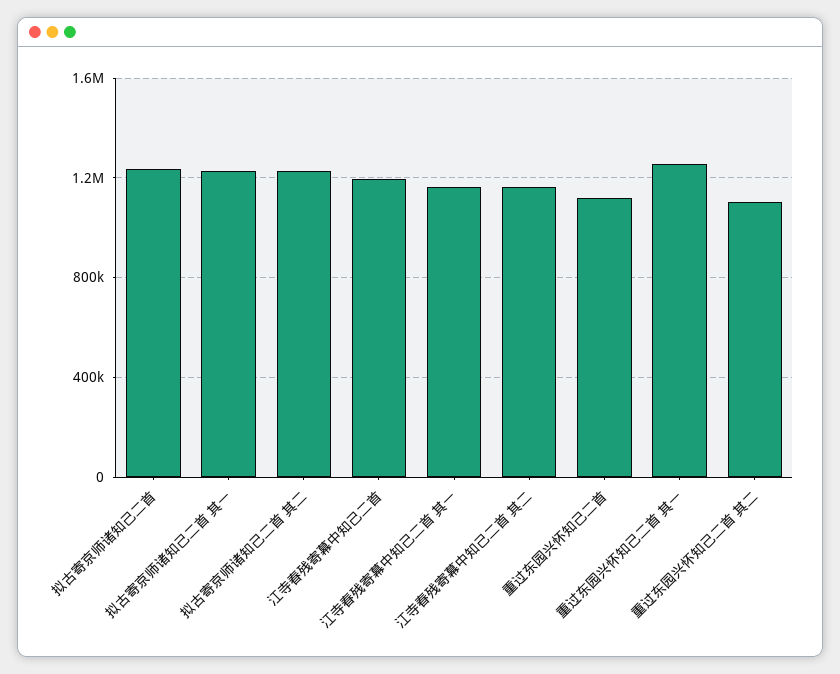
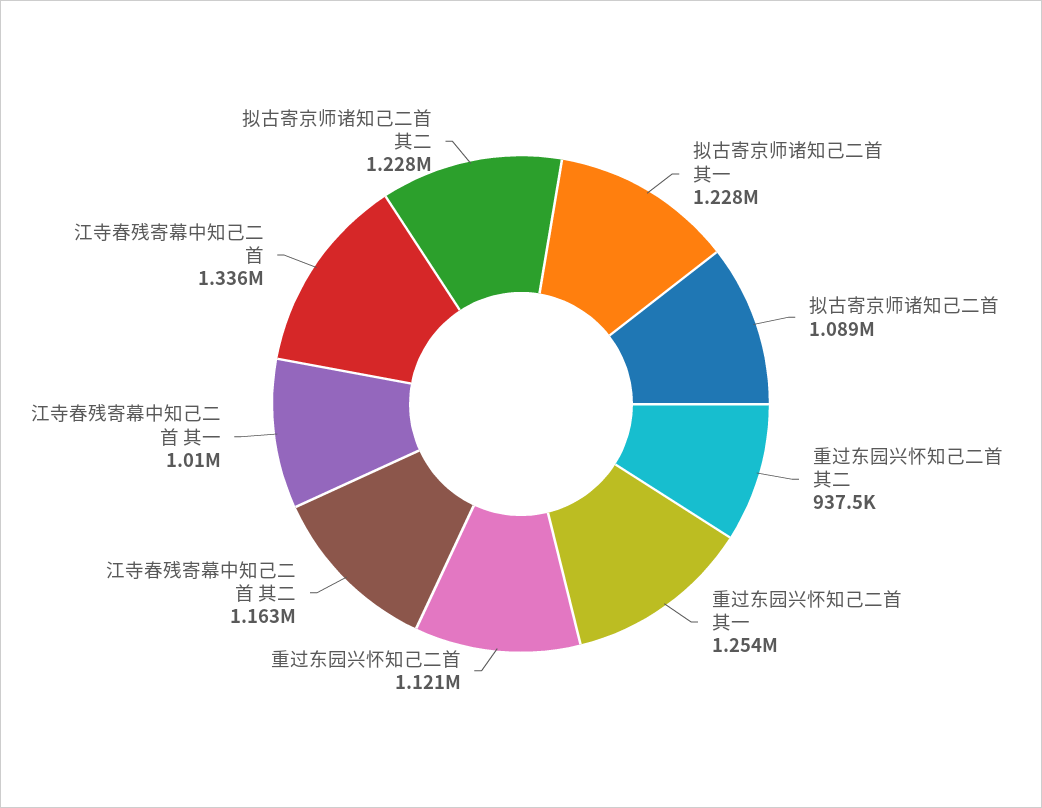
拟古寄京师诸知己二首: 1250000 -> 1089000
江寺春残寄幕中知己二首: 1200000 -> 1336000
江寺春残寄幕中知己二首 其一: 1150000 -> 1010000
重过东园兴怀知己二首 其二: 1100000 -> 937500

